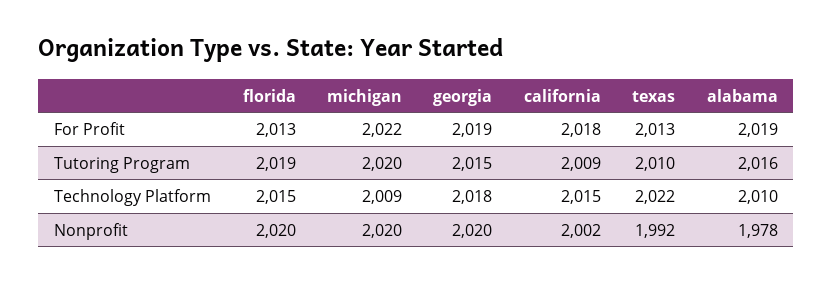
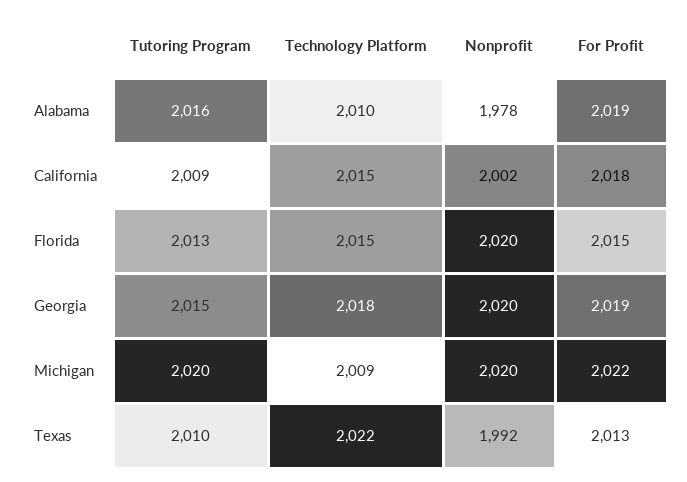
florida, For Profit: 2013 -> 2015
florida, Tutoring Program: 2019 -> 2013

